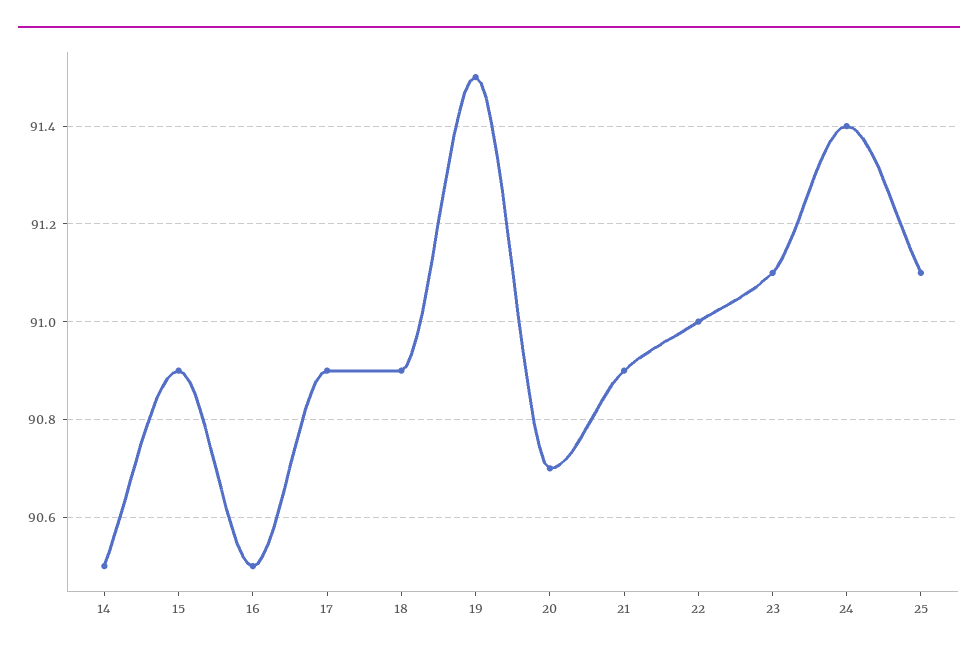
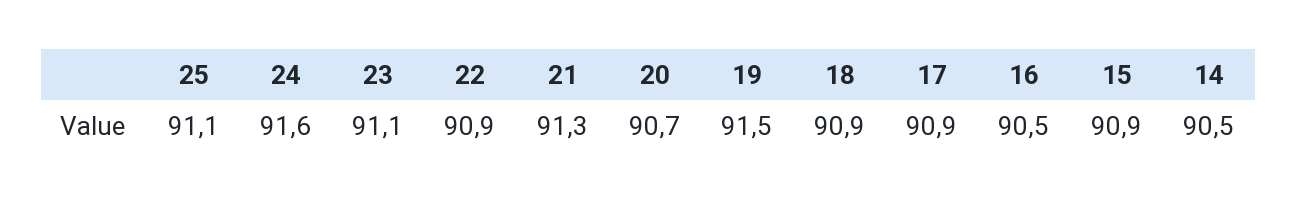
21: 90.9 -> 91.3
22: 91 -> 90.9
24: 91.4 -> 91.6

